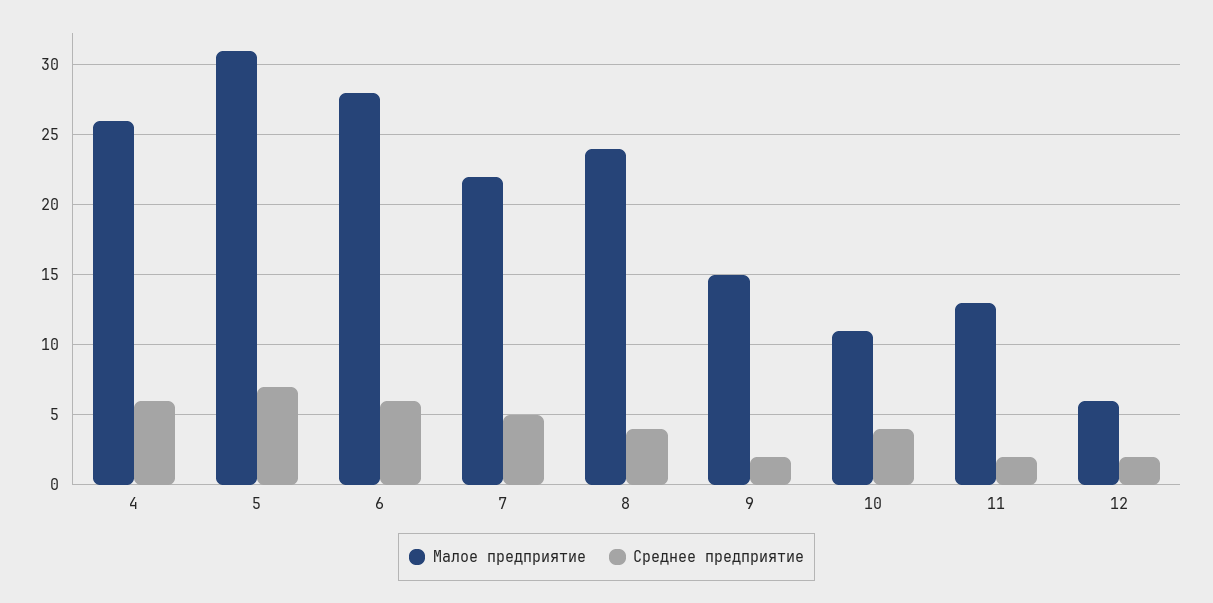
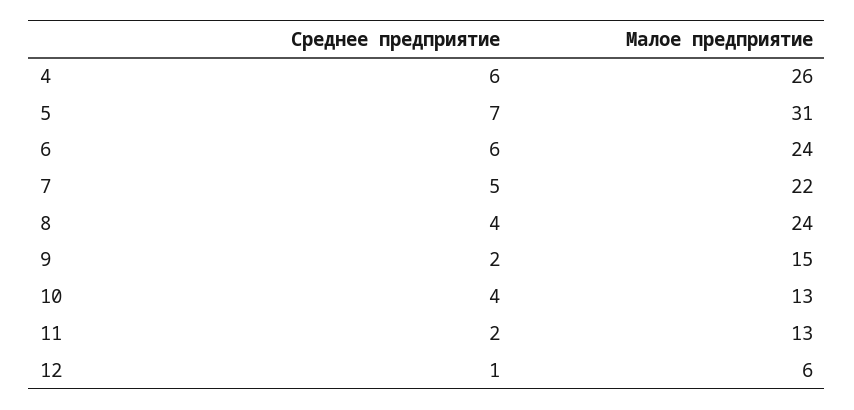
Малое предприятие, 6: 28 -> 24
Малое предприятие, 10: 11 -> 13
Среднее предприятие, 12: 2 -> 1

